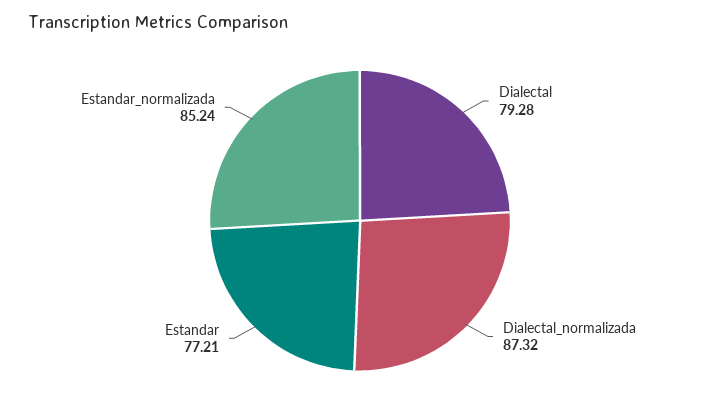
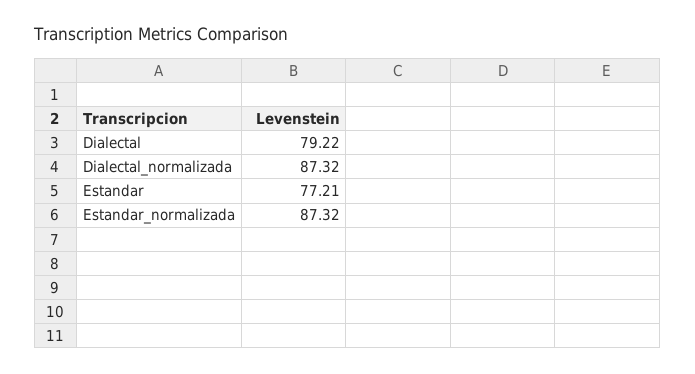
Dialectal: 79.28 -> 79.22
Estandar_normalizada: 85.24 -> 87.32

